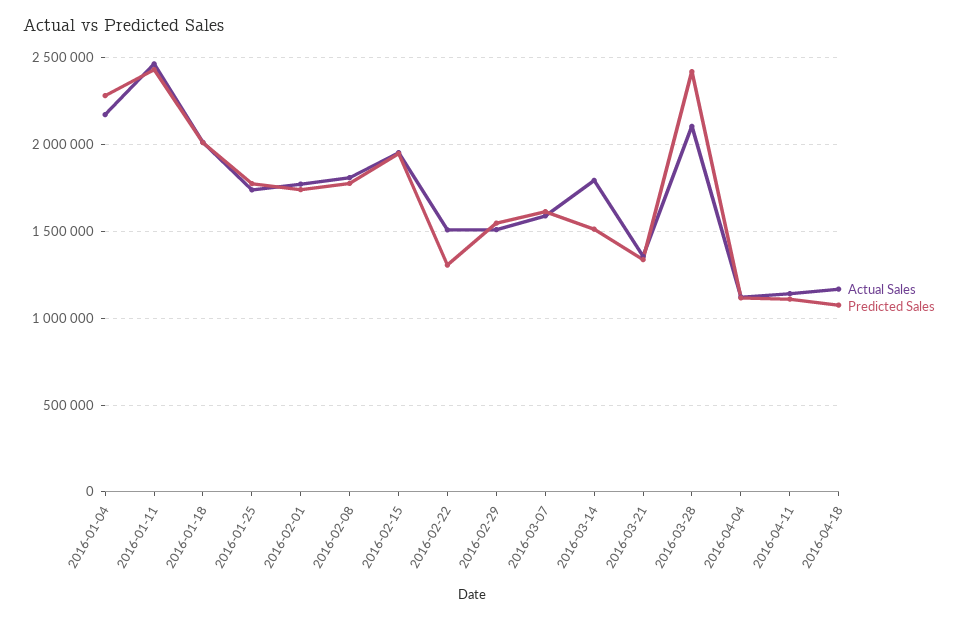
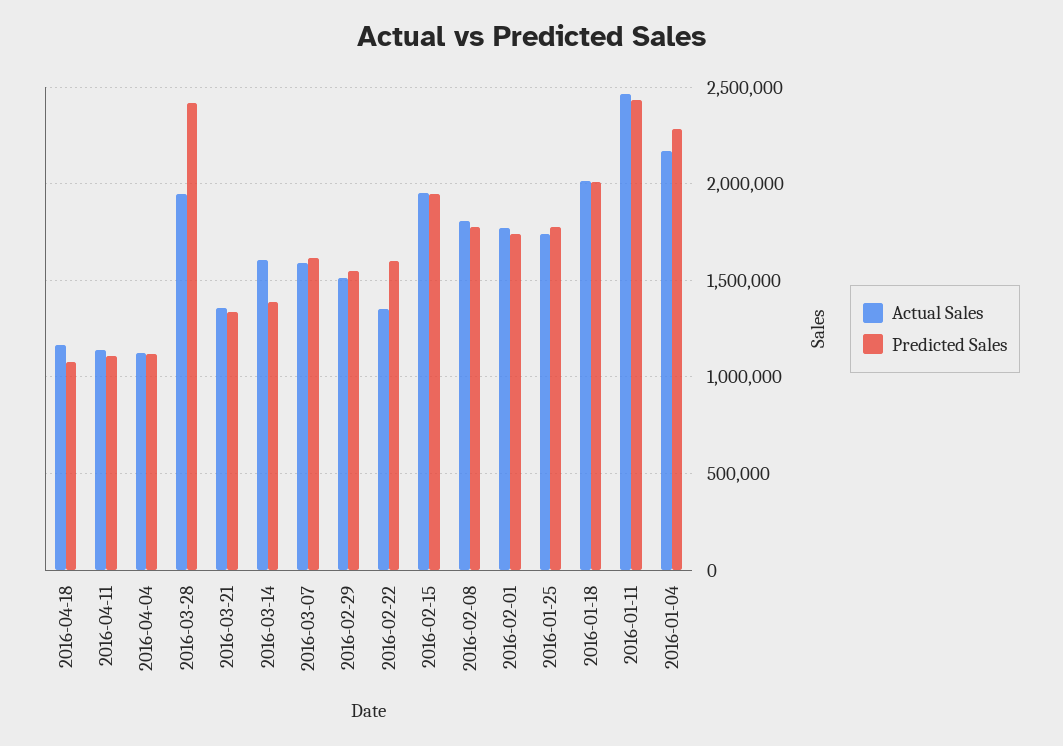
Actual Sales, 2016-02-22: 1500000 -> 1350000
Predicted Sales, 2016-02-22: 1300000 -> 1600000
Actual Sales, 2016-03-14: 1800000 -> 1600000
Predicted Sales, 2016-03-14: 1500000 -> 1400000
Actual Sales, 2016-03-28: 2100000 -> 1950000

